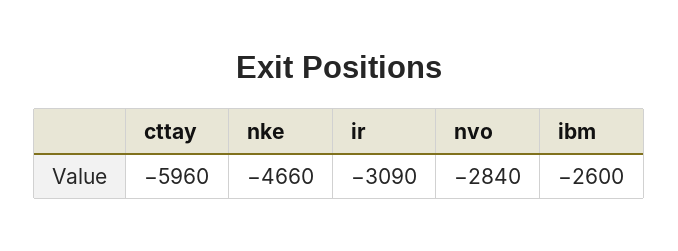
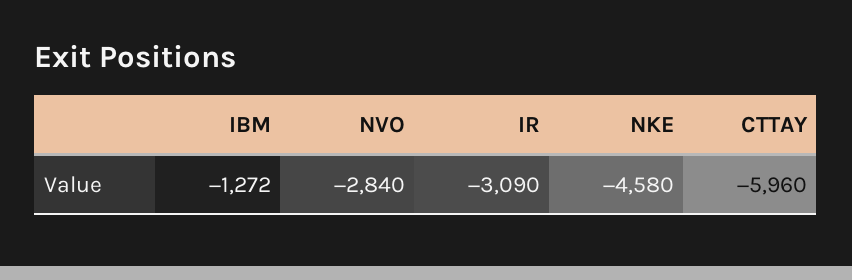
nke: -4660 -> -4580
ibm: -2600 -> -1272

